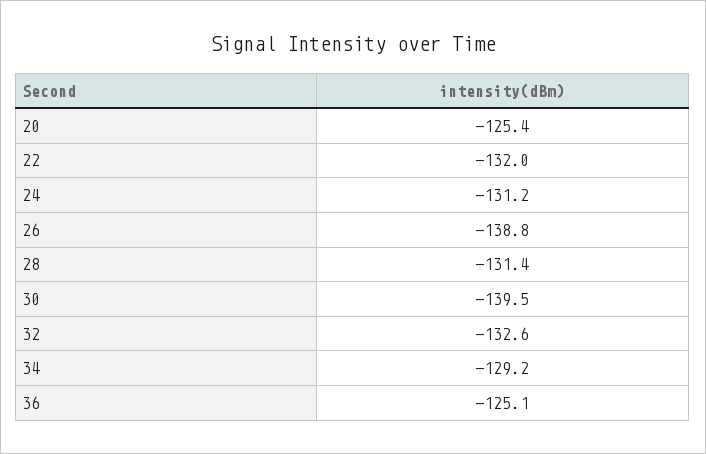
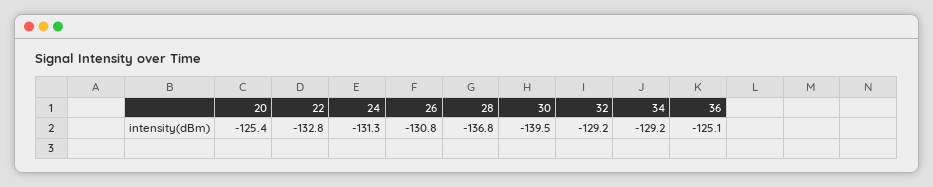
22: -132 -> -132.8
24: -131.2 -> -131.3
26: -138.8 -> -130.8
28: -131.4 -> -136.8
32: -132.6 -> -129.2

